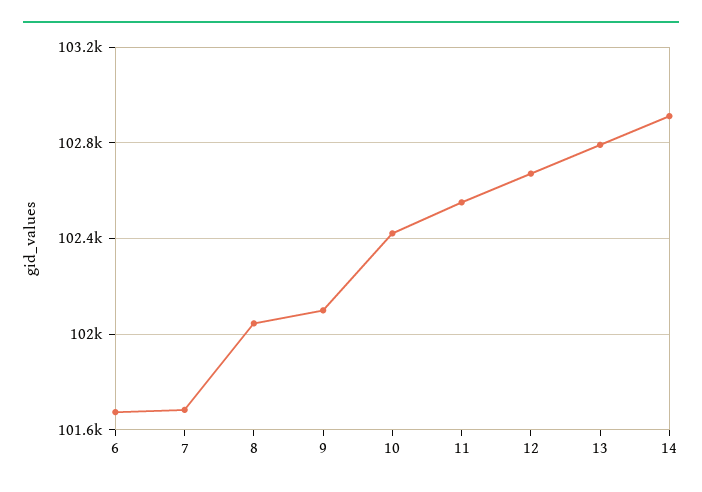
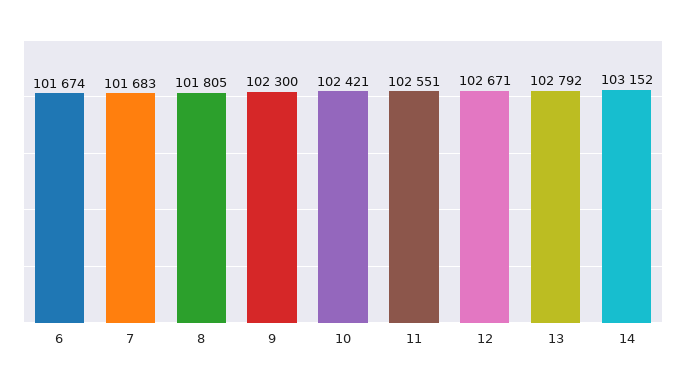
8: 102050 -> 101805
9: 102100 -> 102300
14: 102900 -> 103152

